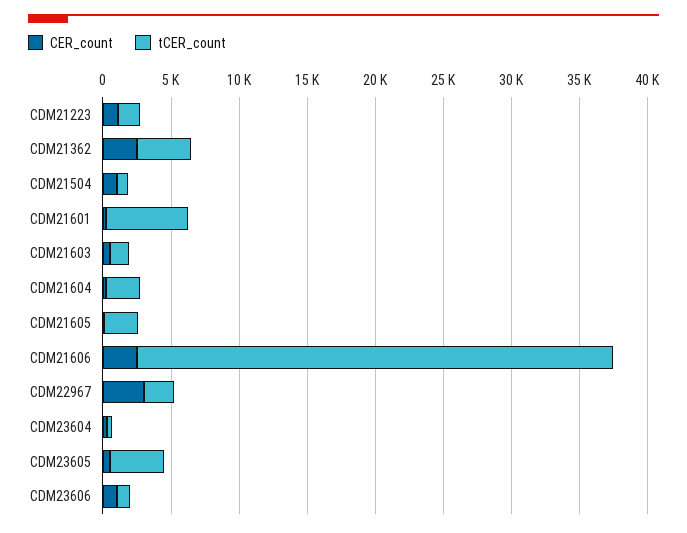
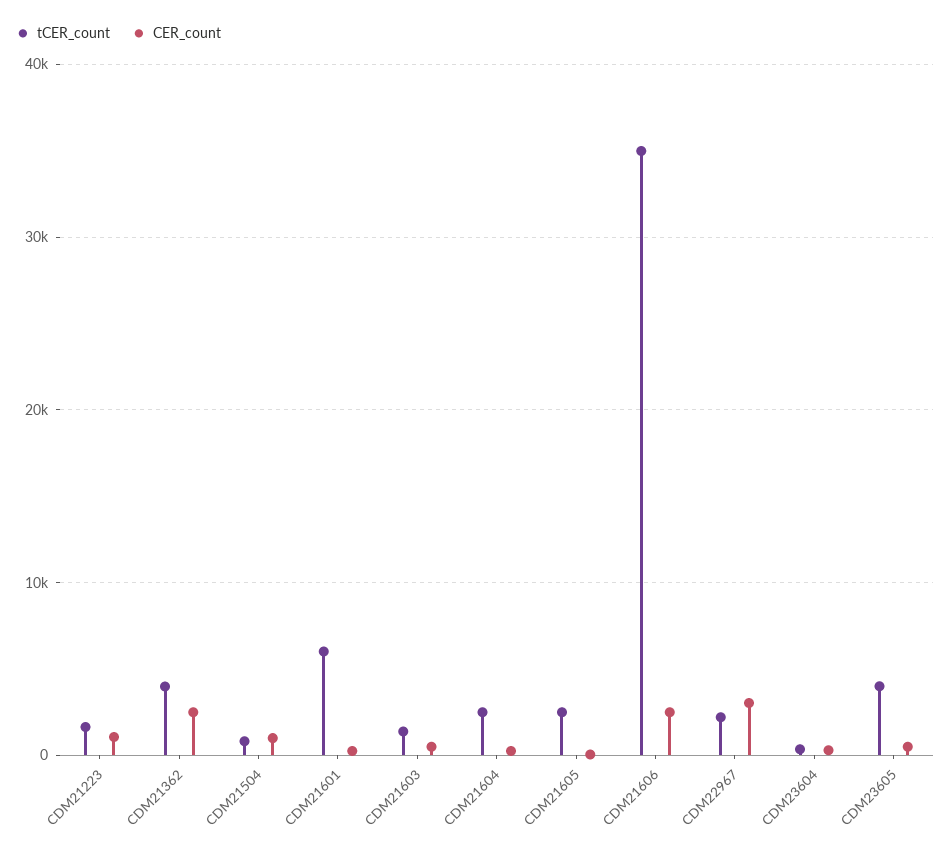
CER_count, CDM23606: 1000 -> none
tCER_count, CDM23606: 1000 -> none

